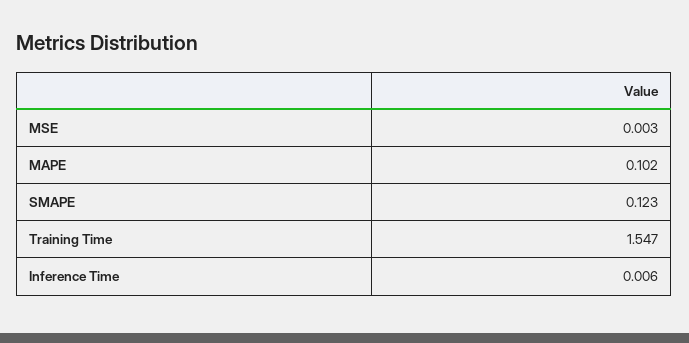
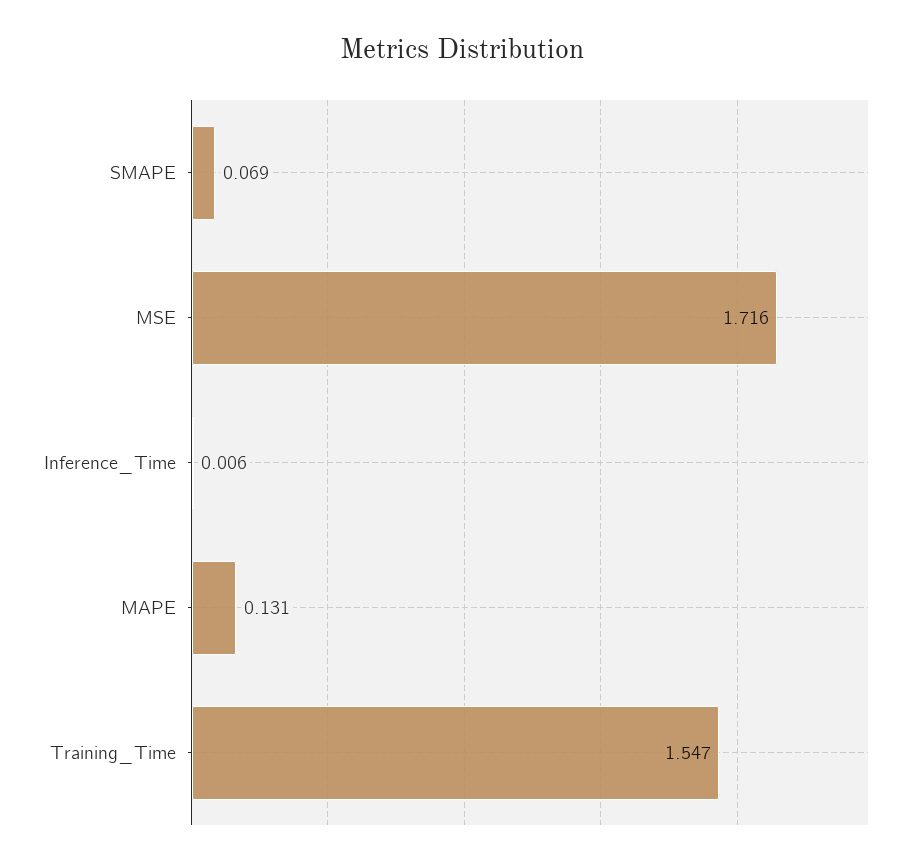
MSE: 0.003 -> 1.716
MAPE: 0.102 -> 0.131
SMAPE: 0.123 -> 0.069

